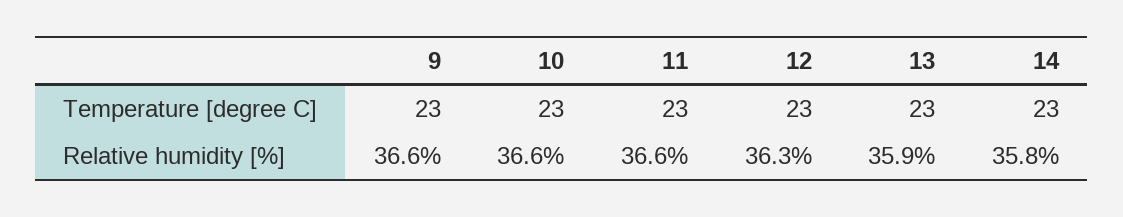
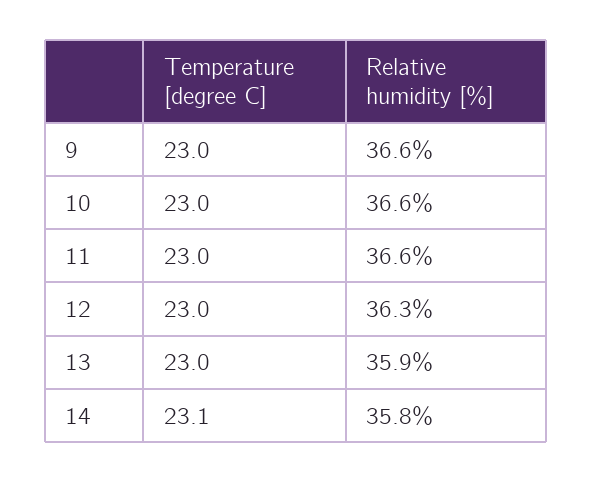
14, Temperature [degree C]: 23 -> 23.1

